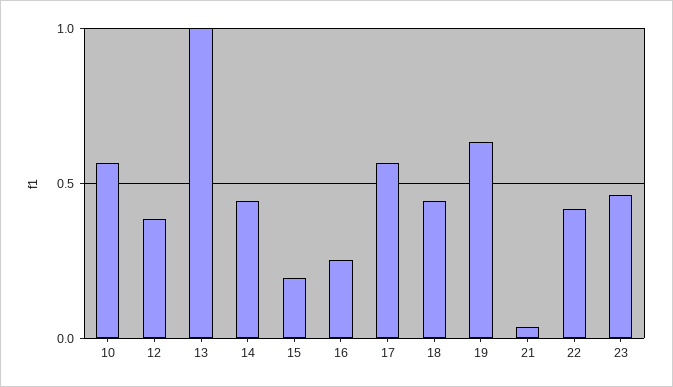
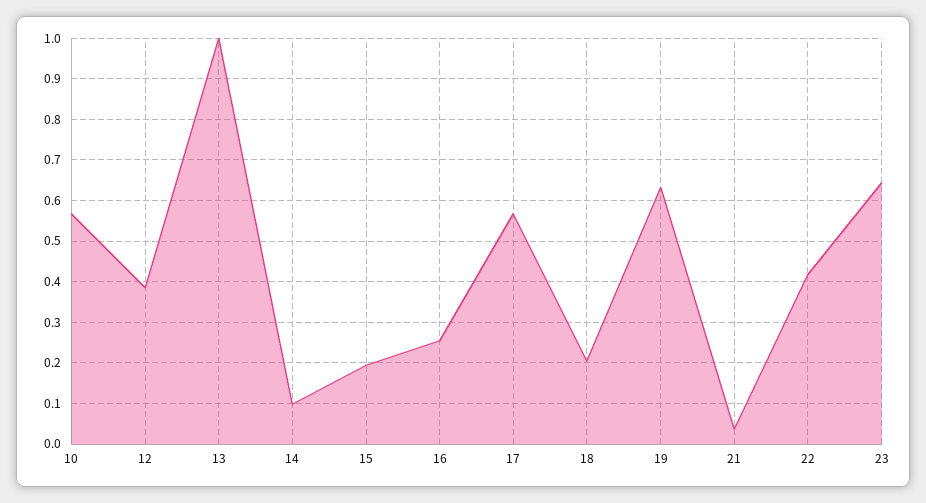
14: 0.45 -> 0.1
18: 0.45 -> 0.2
23: 0.45 -> 0.64

